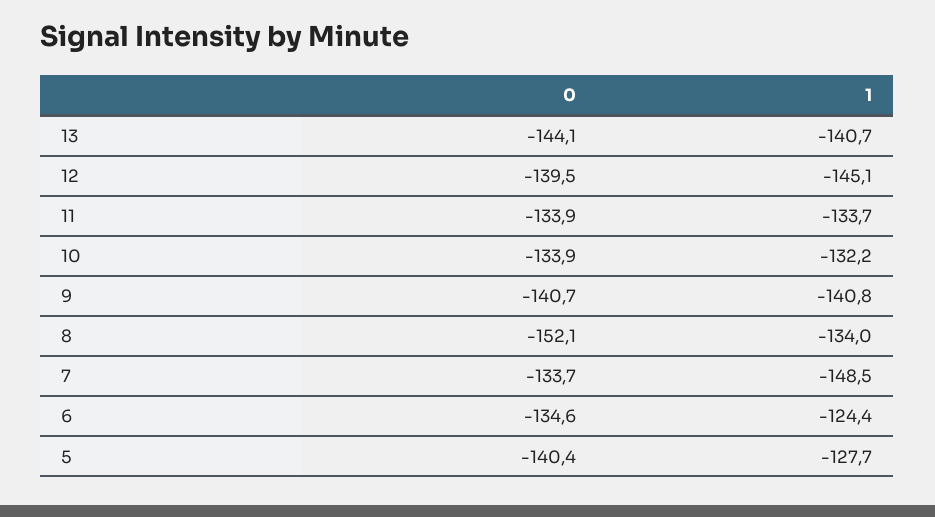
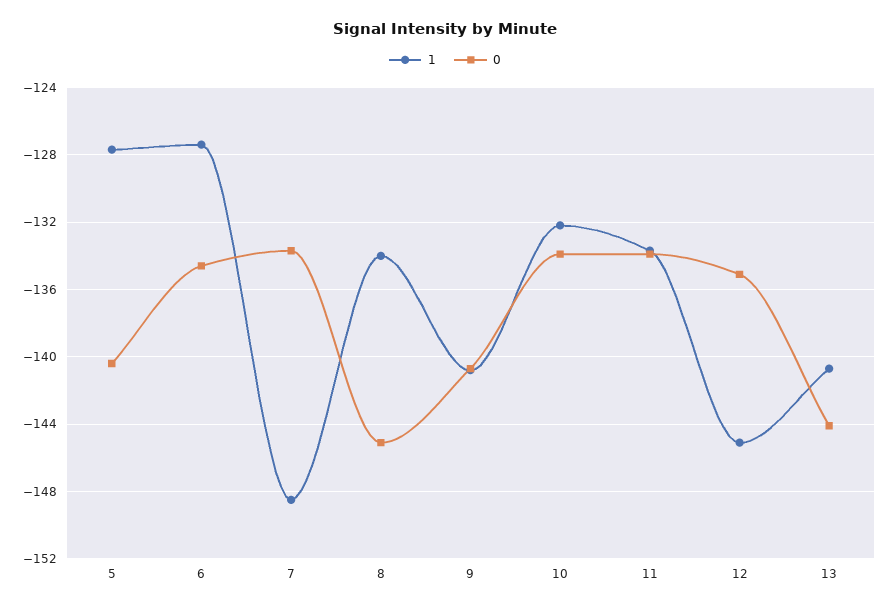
0, 12: -139.5 -> -135
0, 8: -152.1 -> -145
1, 6: -124.4 -> -127.5

